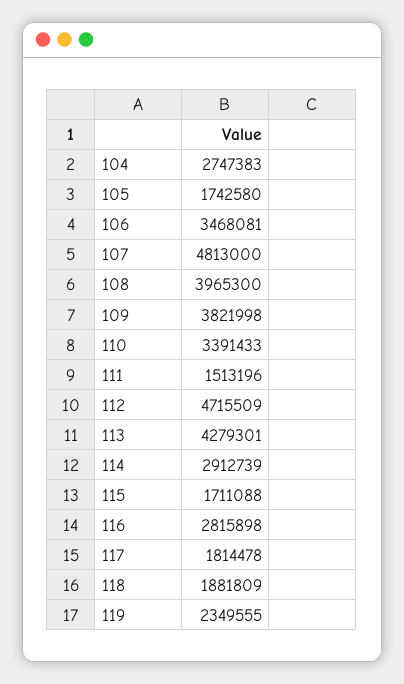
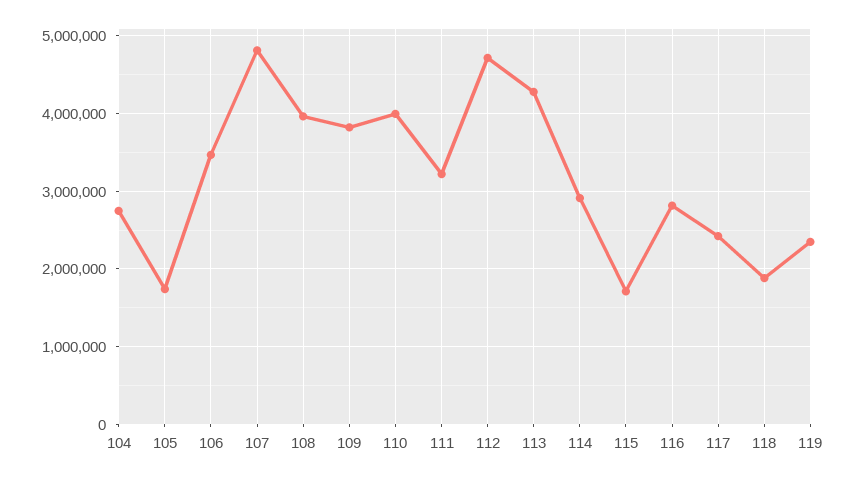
110: 3391433 -> 4000000
111: 1513196 -> 3200000
117: 1814478 -> 2400000

